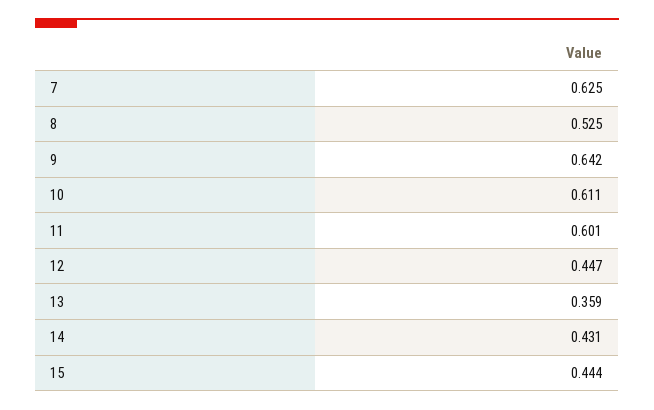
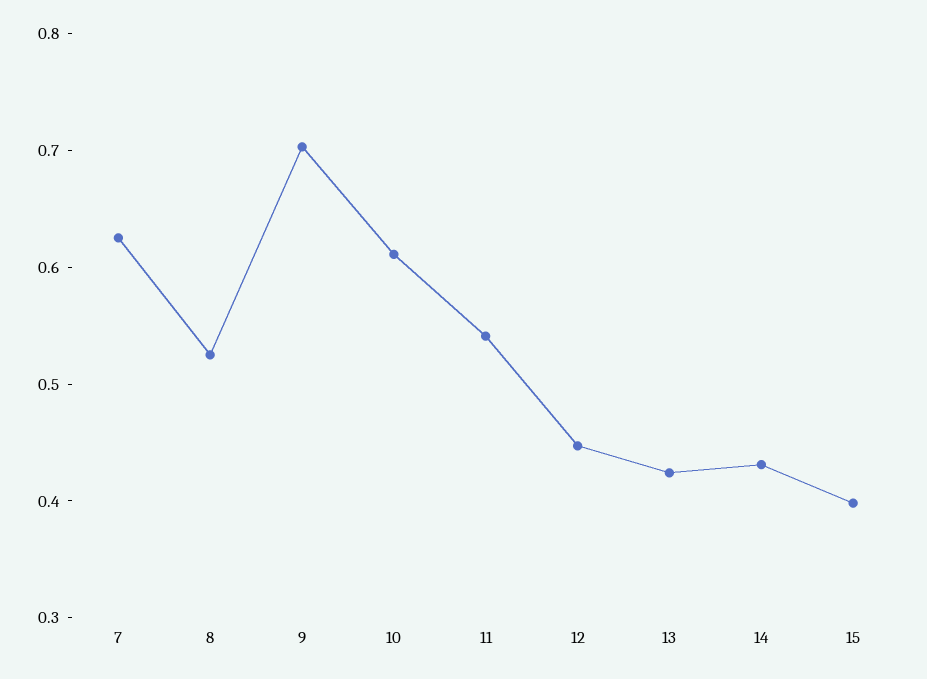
9: 0.642 -> 0.7
11: 0.601 -> 0.54
13: 0.359 -> 0.42
15: 0.444 -> 0.4

